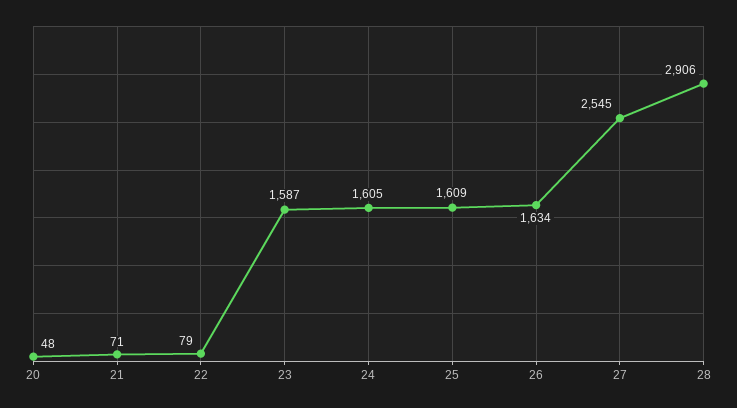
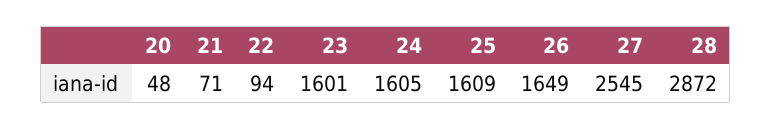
22: 79 -> 94
23: 1587 -> 1601
26: 1634 -> 1649
28: 2906 -> 2872

